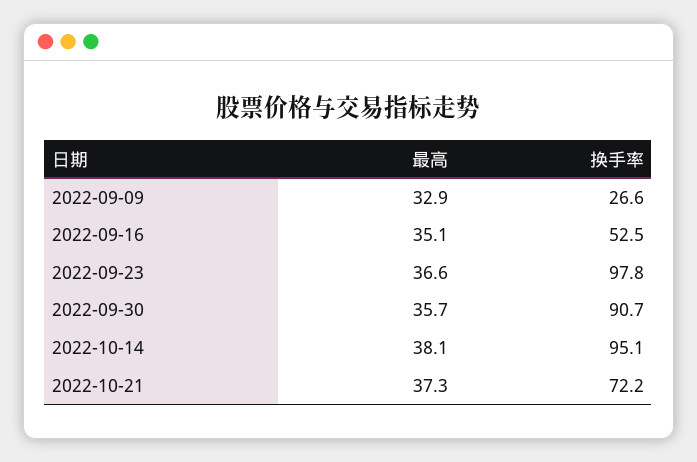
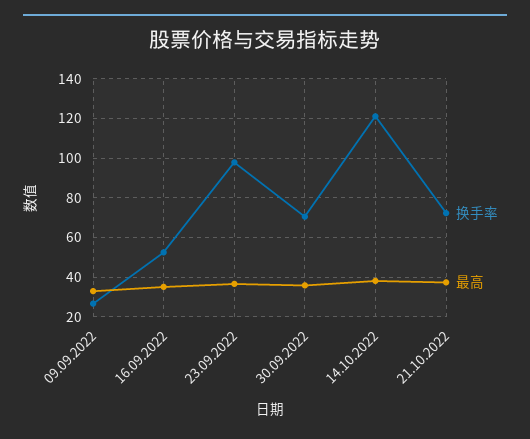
换手率, 2022-09-30: 90.7 -> 70
换手率, 2022-10-14: 95.1 -> 120

